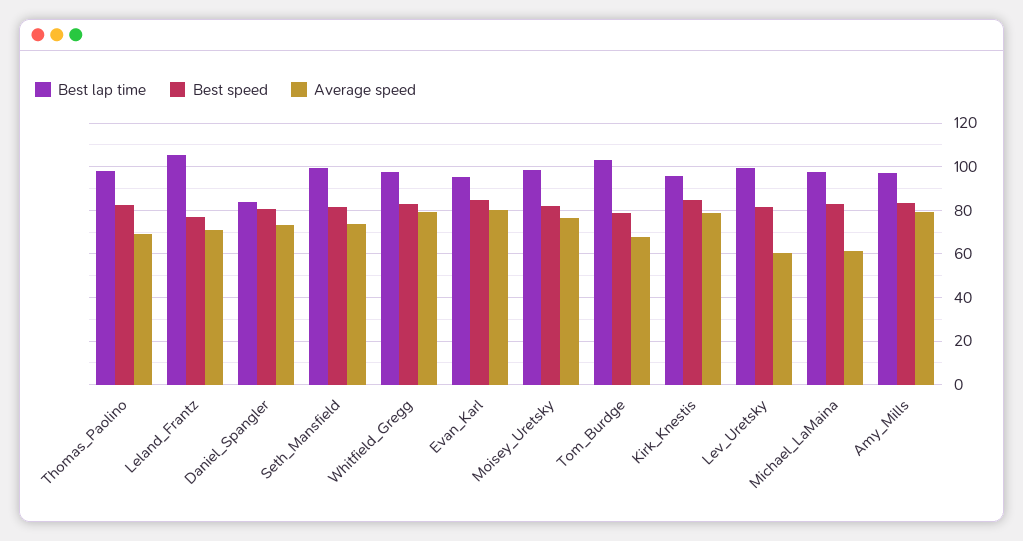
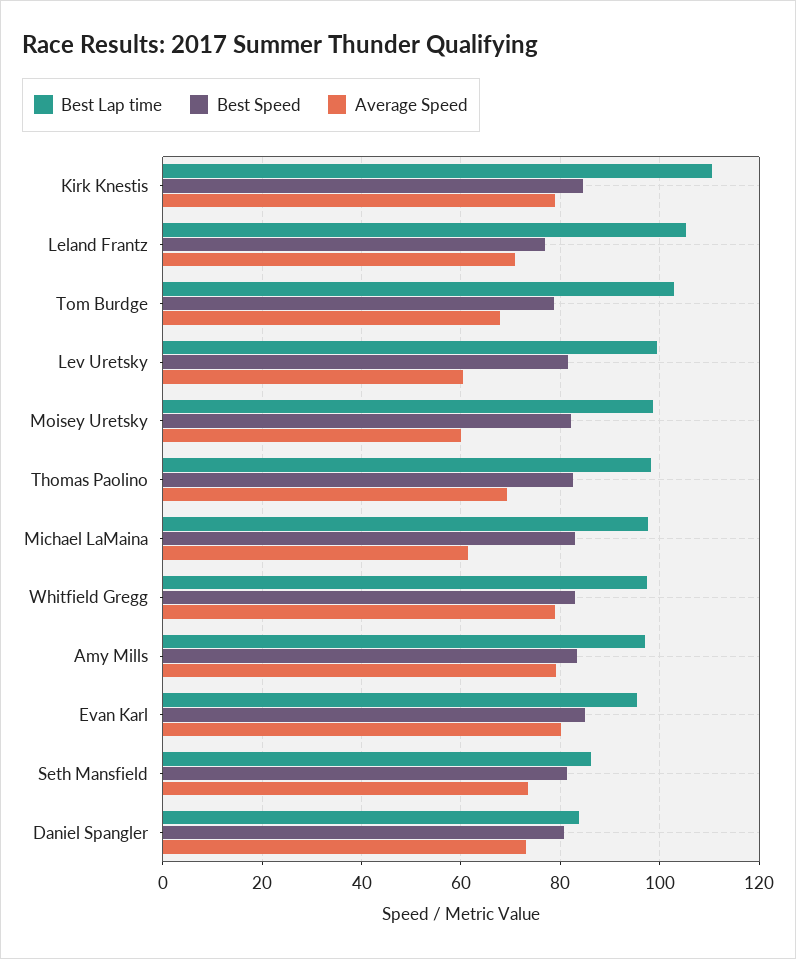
Best lap time, Seth_Mansfield: 100 -> 86
Average speed, Moisey_Uretsky: 75 -> 60
Best lap time, Kirk_Knestis: 95 -> 110

